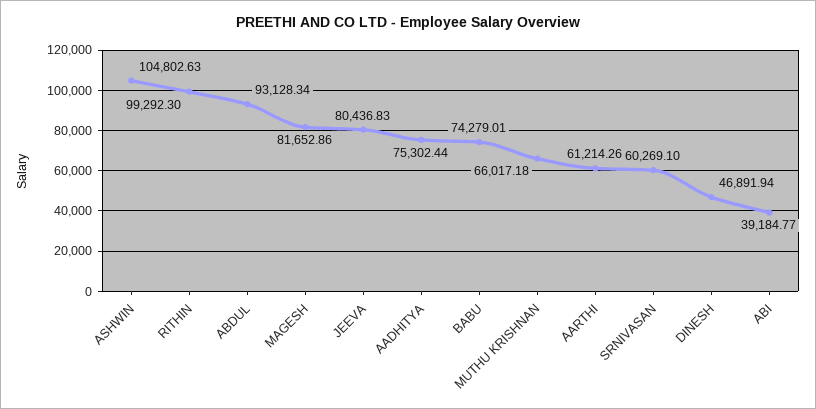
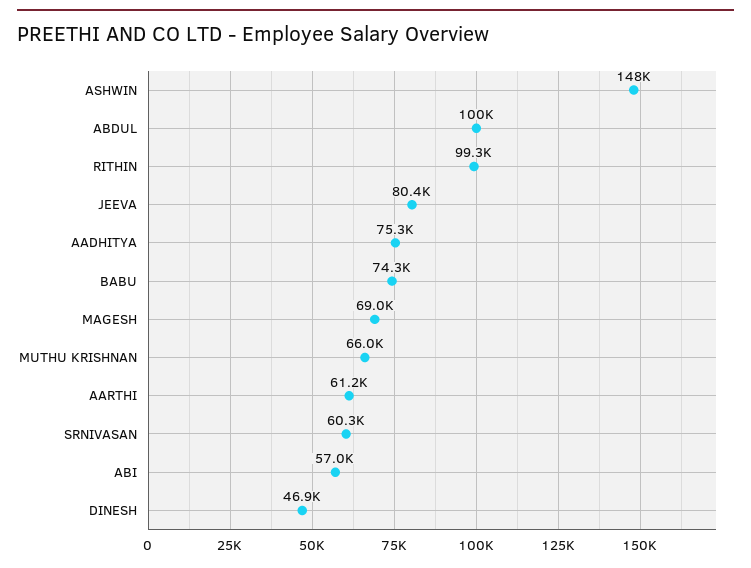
ASHWIN: 104802.63 -> 148000
ABDUL: 93128.34 -> 100000
MAGESH: 81652.86 -> 69000
ABI: 39184.77 -> 57000

